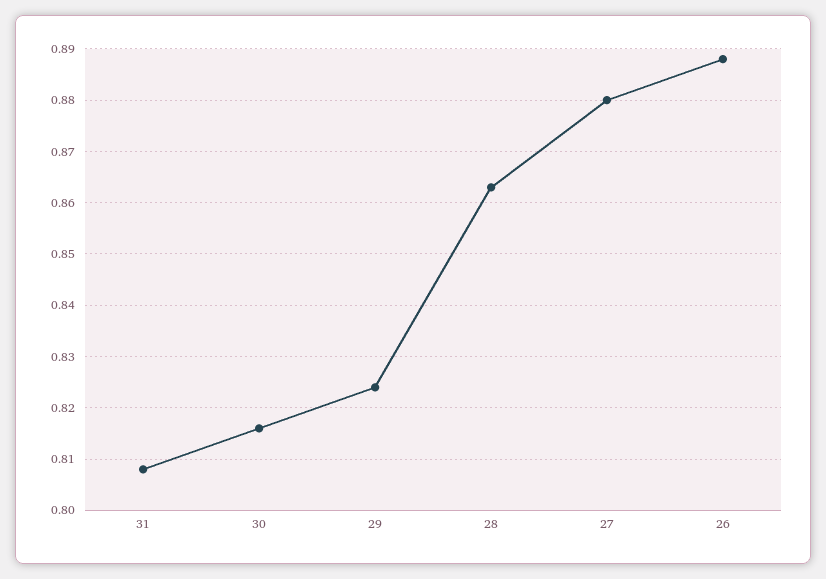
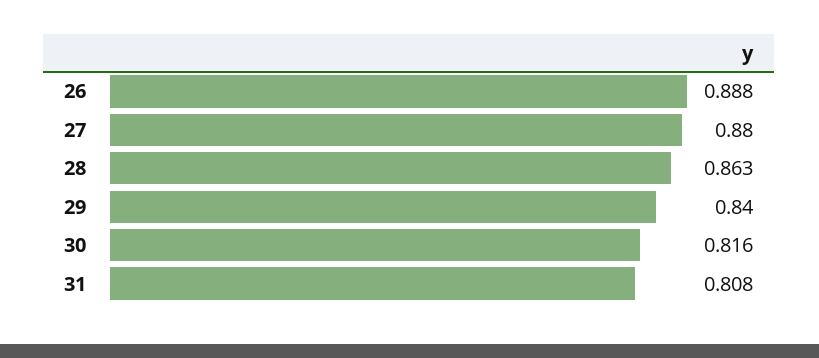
29: 0.825 -> 0.84

